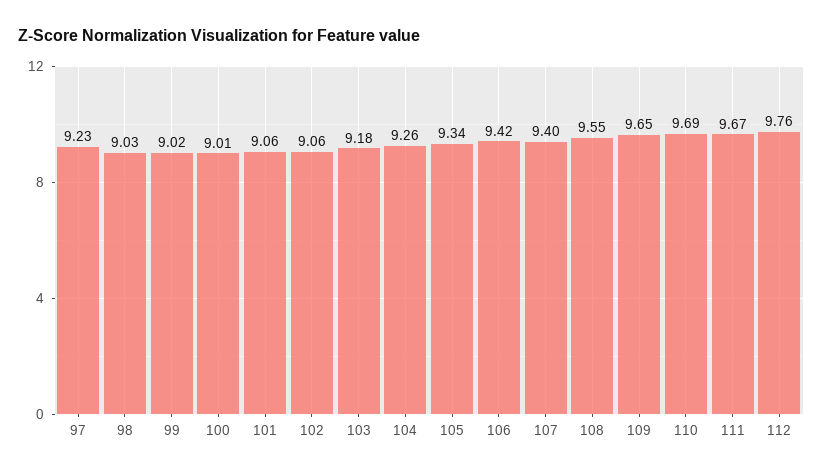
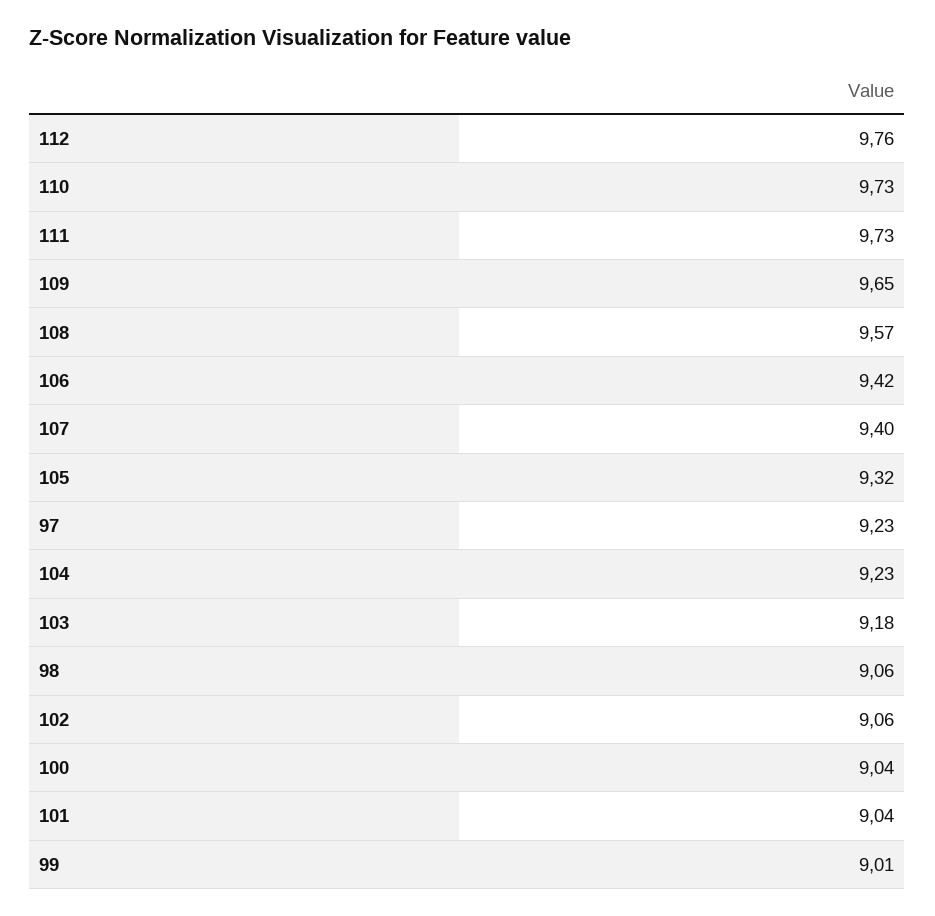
98: 9.03 -> 9.06
99: 9.02 -> 9.01
100: 9.01 -> 9.04
101: 9.06 -> 9.04
104: 9.26 -> 9.23
105: 9.34 -> 9.32
108: 9.55 -> 9.57
110: 9.69 -> 9.73
111: 9.67 -> 9.73

